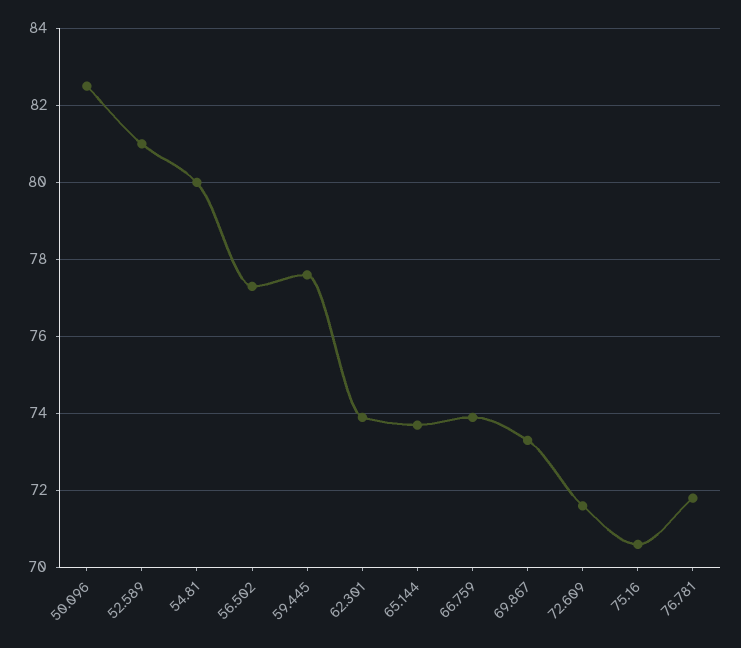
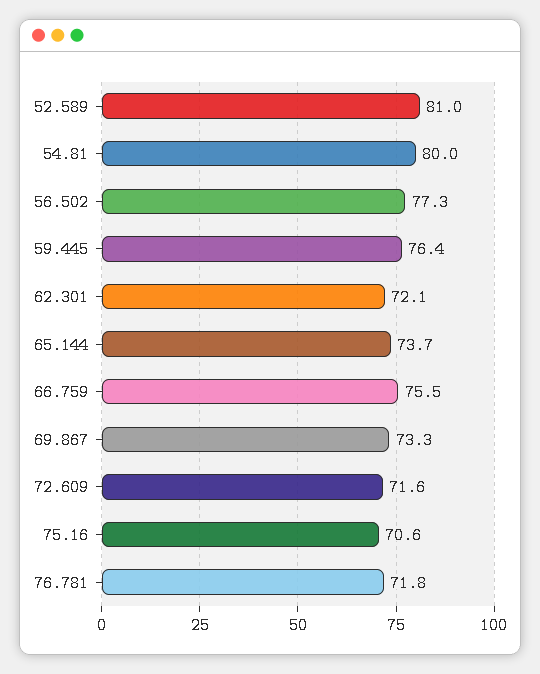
50.096: 82.5 -> none
59.445: 77.5 -> 76.4
62.301: 74 -> 72.1
66.759: 74 -> 75.5

